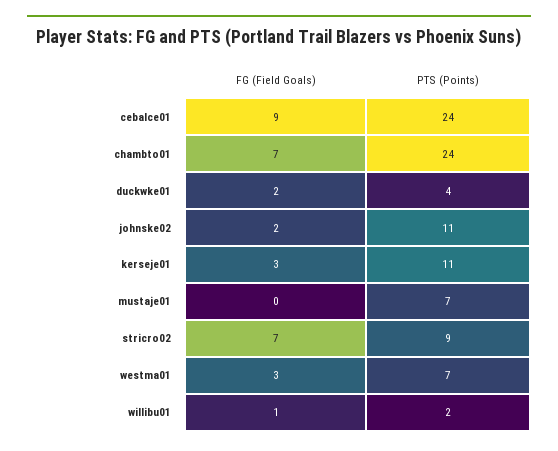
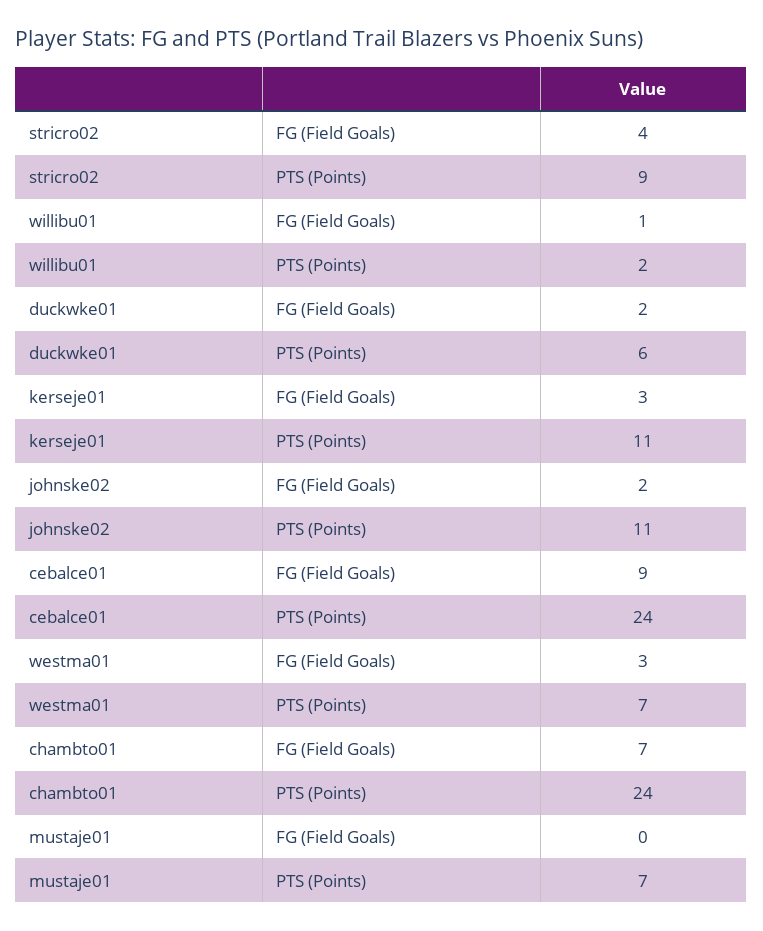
PTS (Points), duckwke01: 4 -> 6
FG (Field Goals), stricro02: 7 -> 4

